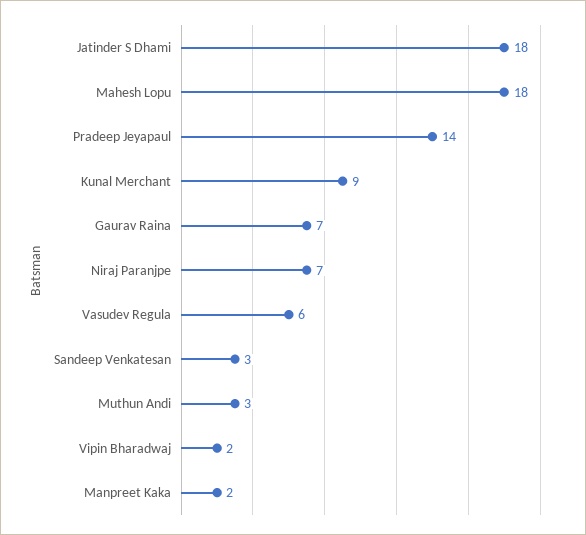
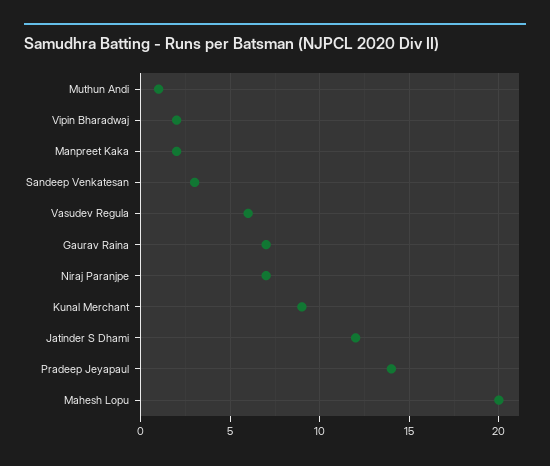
Jatinder S Dhami: 18 -> 12
Mahesh Lopu: 18 -> 20
Muthun Andi: 3 -> 1

